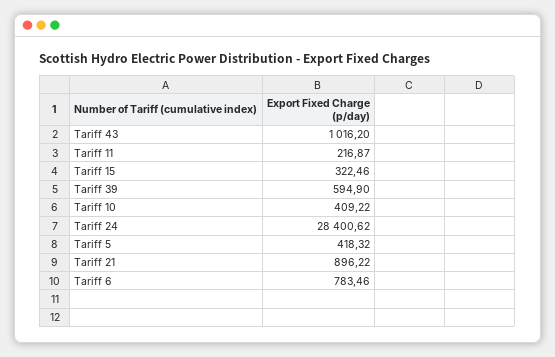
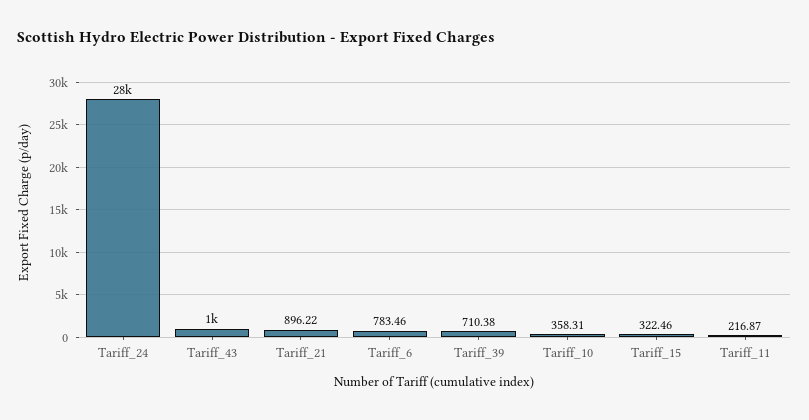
Tariff 39: 594.9 -> 710.38
Tariff 10: 409.22 -> 358.31
Tariff 5: 418.32 -> none

